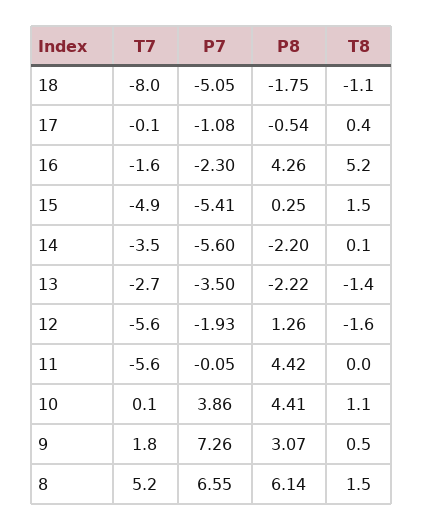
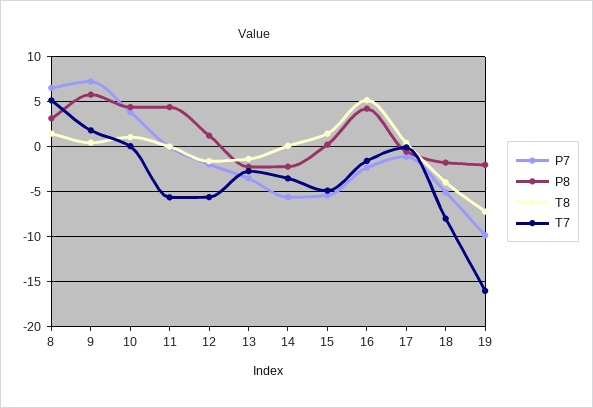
T8, 18: -1.1 -> -4
P8, 9: 3.07 -> 6
P8, 8: 6.14 -> 3
P7, 19: none -> -10
P8, 19: none -> -2
T8, 19: none -> -7
T7, 19: none -> -16

